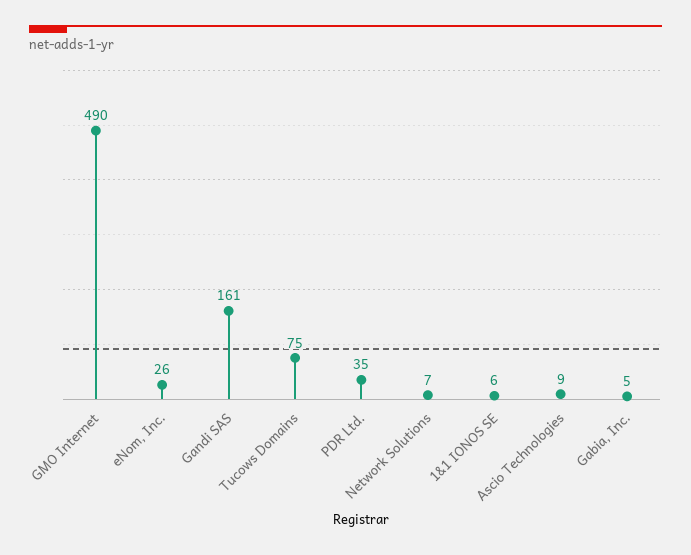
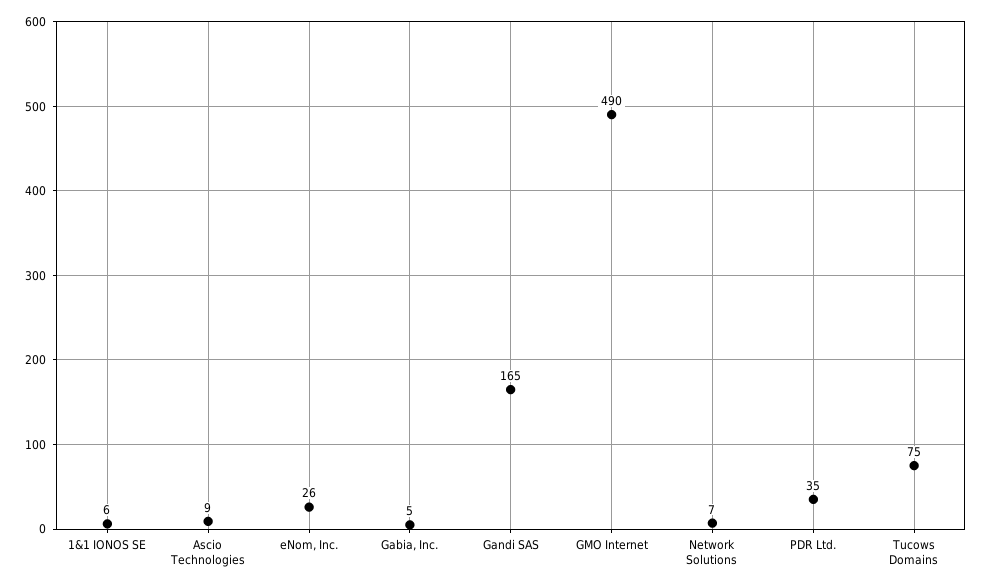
Gandi SAS: 161 -> 165

